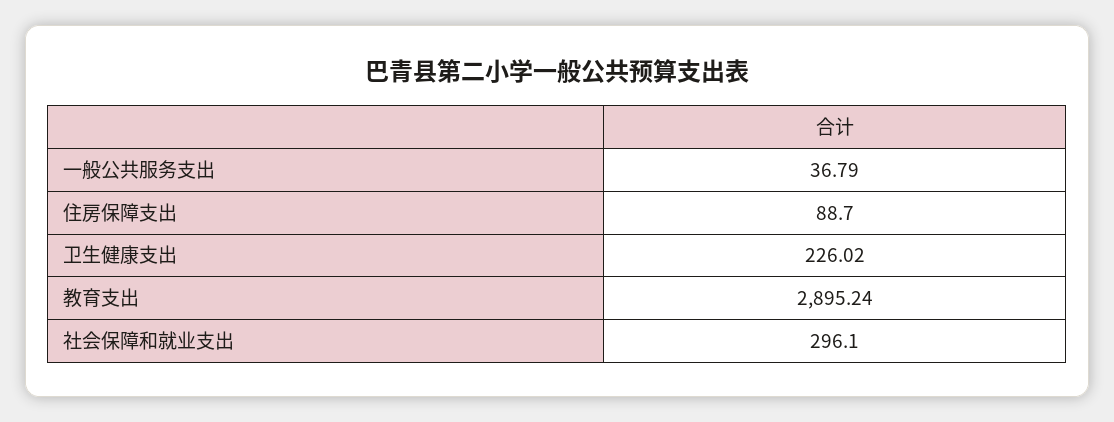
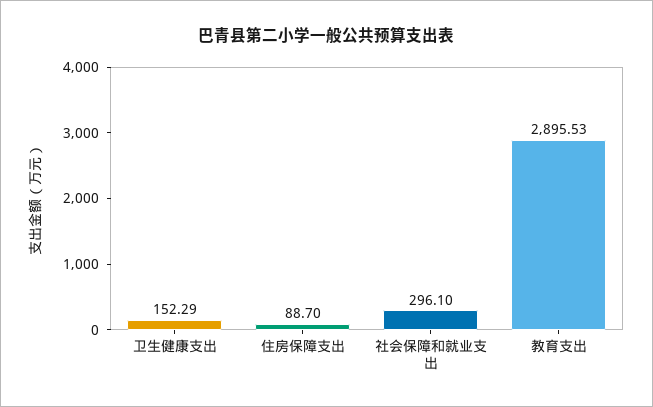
一般公共服务支出: 36.79 -> none
卫生健康支出: 226.02 -> 152.29
教育支出: 2895.24 -> 2895.53

